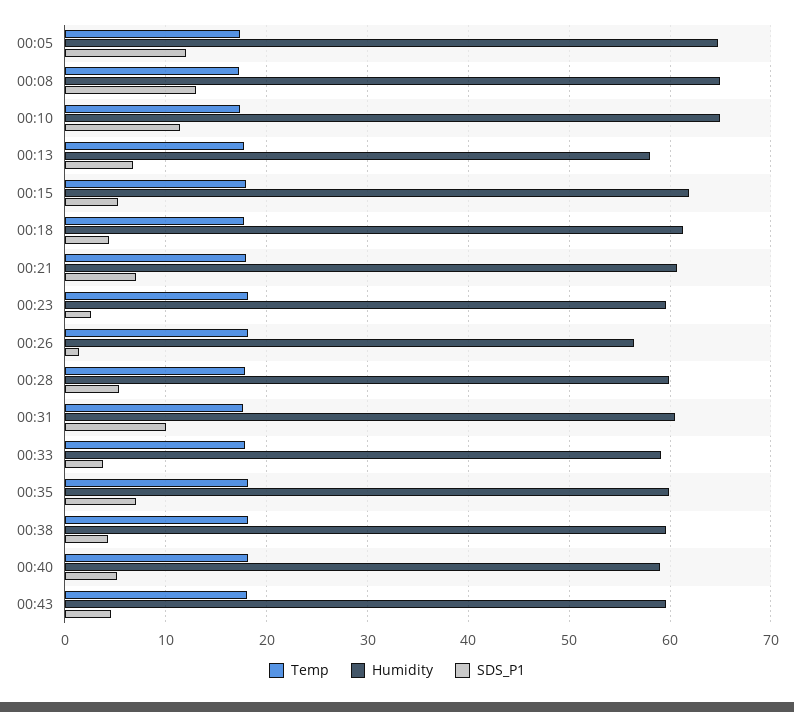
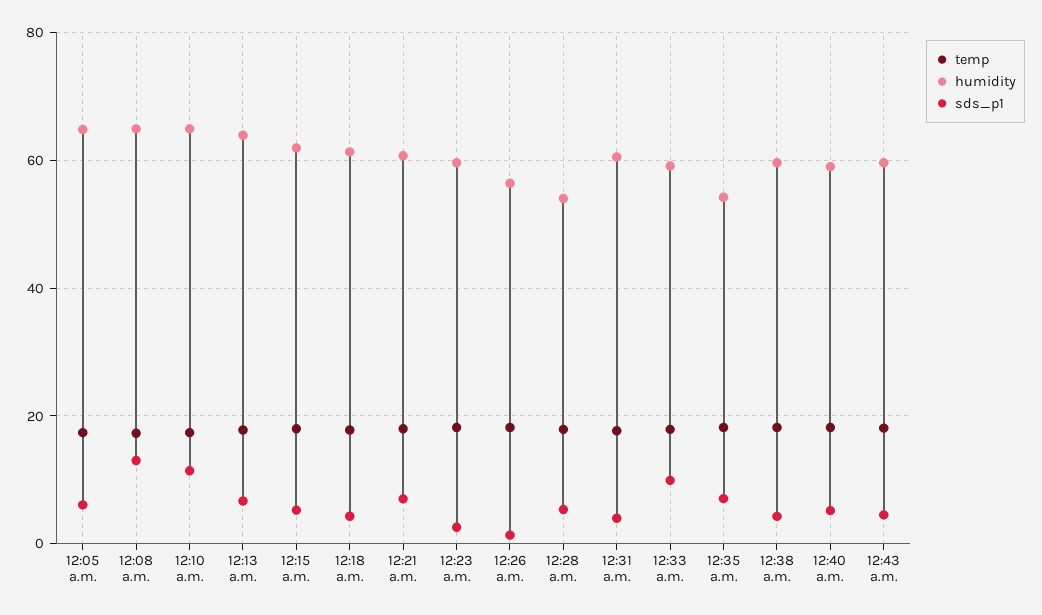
SDS_P1, 00:05: 12 -> 6
Humidity, 00:13: 58 -> 64
Humidity, 00:28: 60 -> 54
SDS_P1, 00:31: 10 -> 4
SDS_P1, 00:33: 4 -> 10
Humidity, 00:35: 60 -> 54

